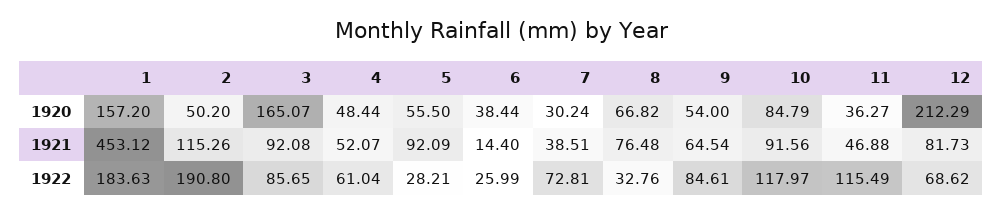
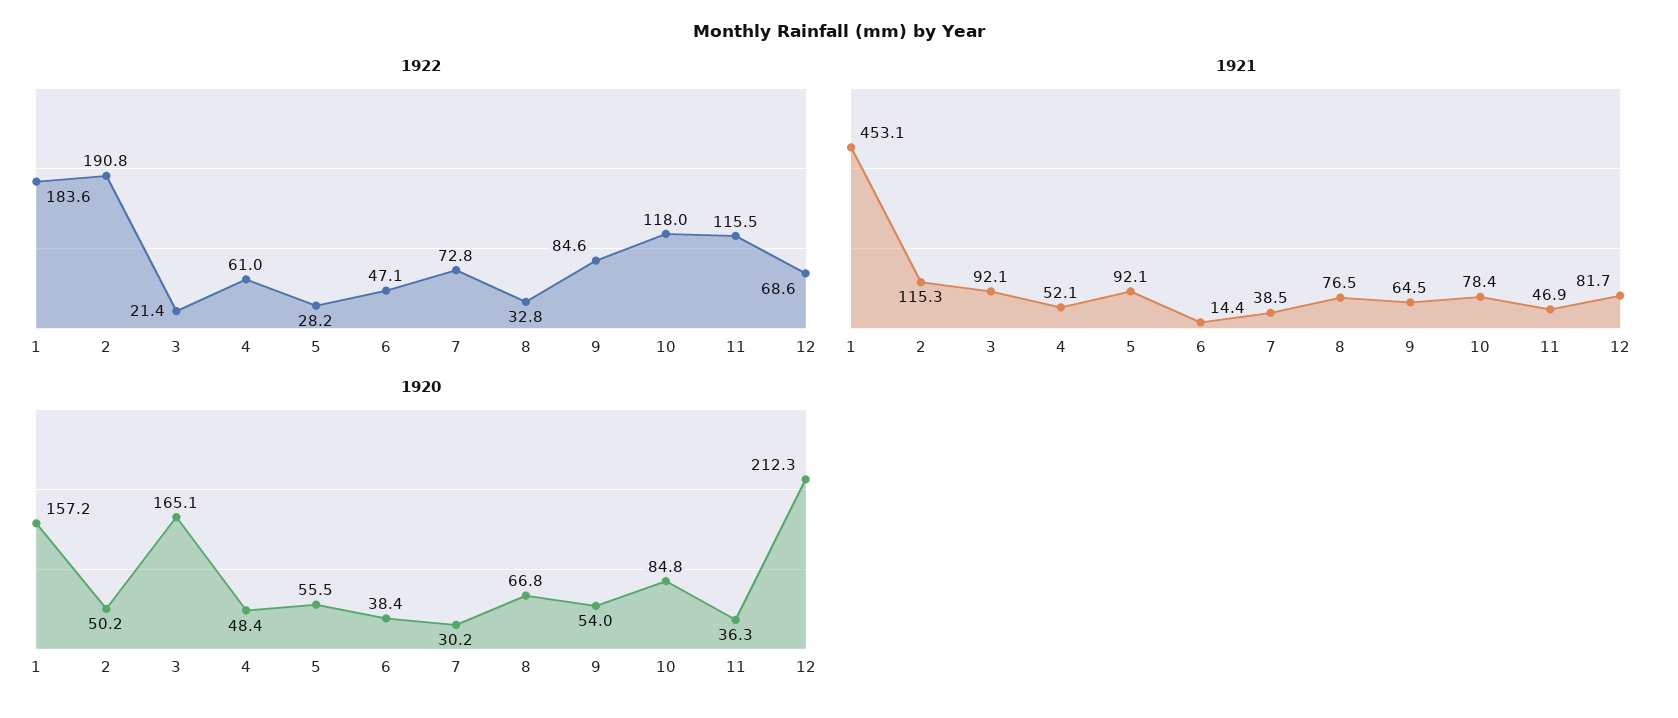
1921, 10: 91.56 -> 78.4
1922, 3: 85.65 -> 21.4
1922, 6: 25.99 -> 47.1

